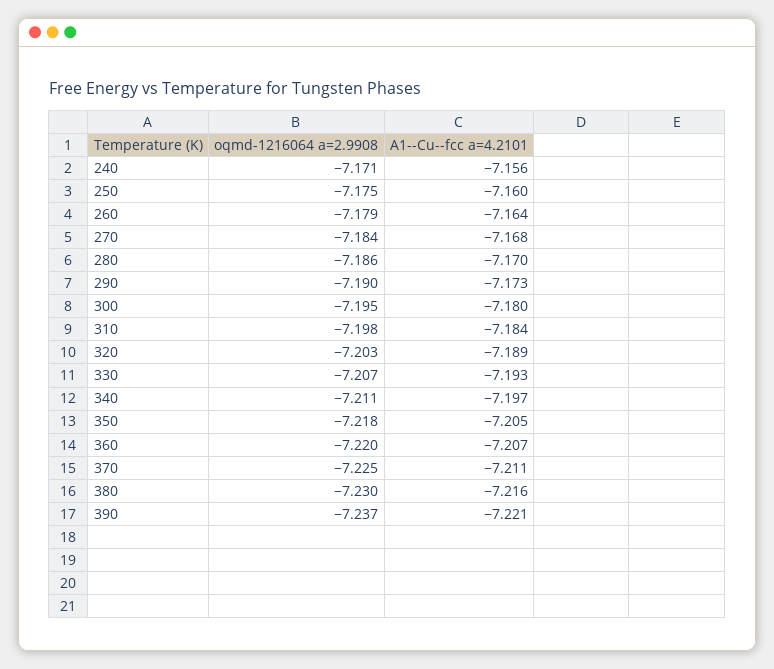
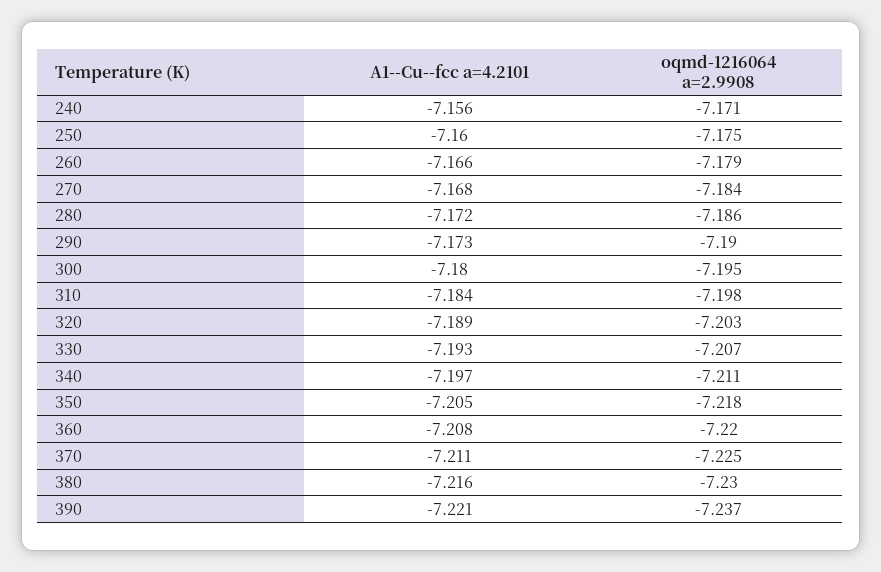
A1--Cu--fcc a=4.2101, 260: -7.164 -> -7.166
A1--Cu--fcc a=4.2101, 280: -7.17 -> -7.172
A1--Cu--fcc a=4.2101, 360: -7.207 -> -7.208

